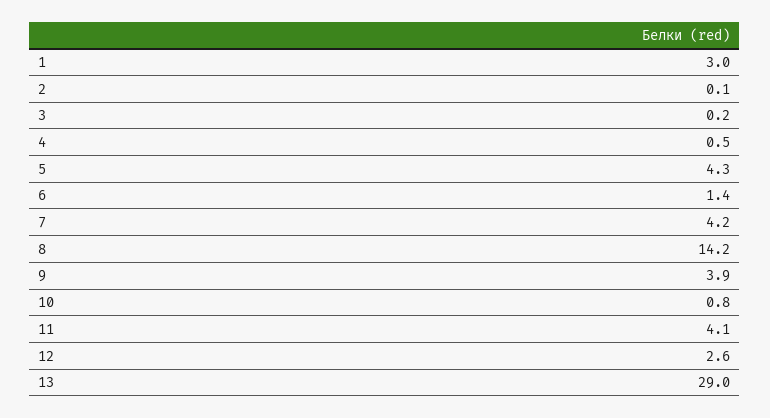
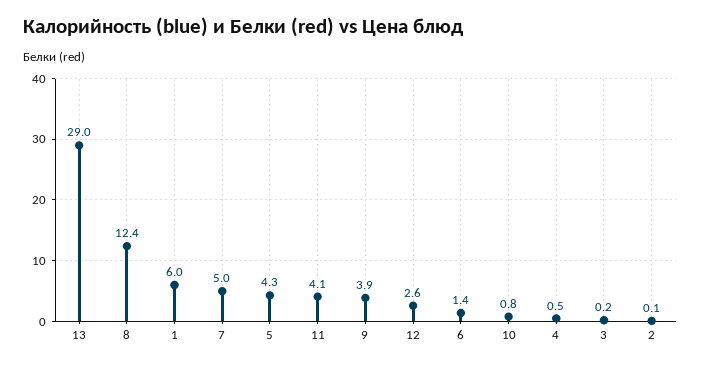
1: 3 -> 6
7: 4.2 -> 5
8: 14.2 -> 12.4

